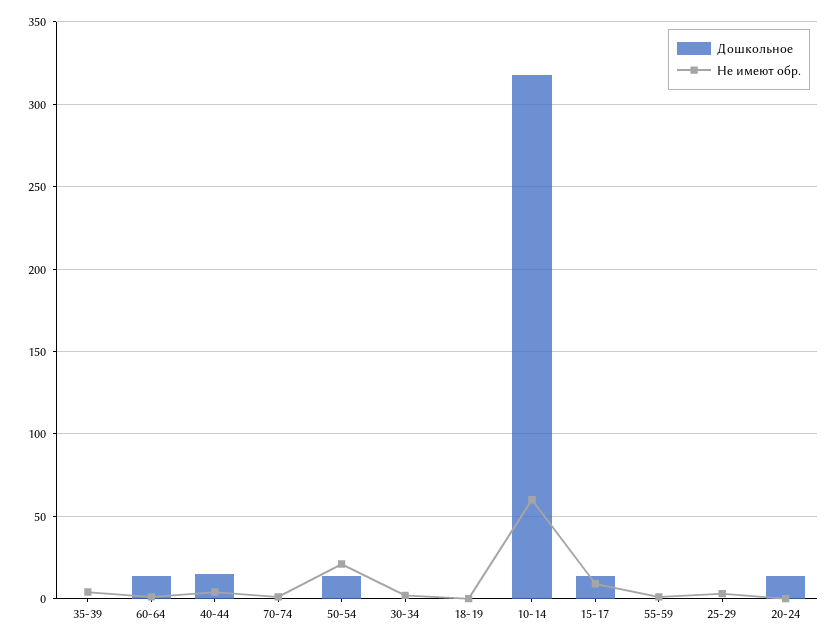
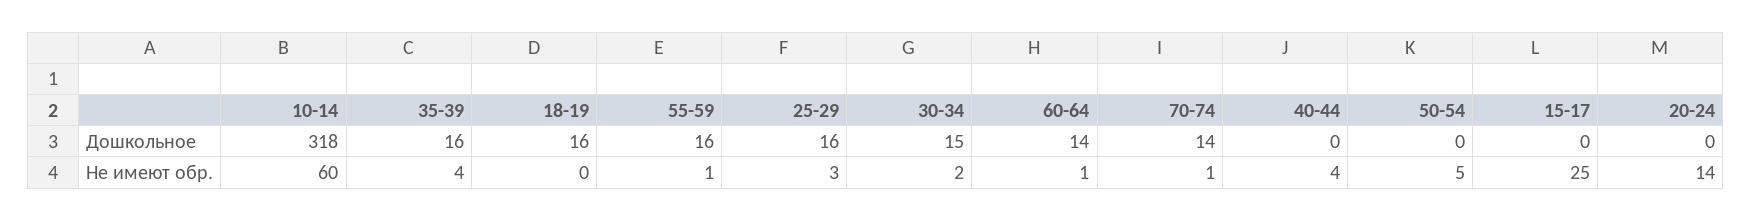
Дошкольное, 35-39: 0 -> 16
Дошкольное, 40-44: 15 -> 0
Дошкольное, 70-74: 0 -> 14
Дошкольное, 50-54: 15 -> 0
Не имеют обр., 50-54: 20 -> 5
Дошкольное, 30-34: 0 -> 15
Дошкольное, 18-19: 0 -> 16
Дошкольное, 15-17: 15 -> 0
Не имеют обр., 15-17: 10 -> 25
Дошкольное, 55-59: 0 -> 16
Дошкольное, 25-29: 0 -> 16
Дошкольное, 20-24: 15 -> 0
Не имеют обр., 20-24: 0 -> 14

